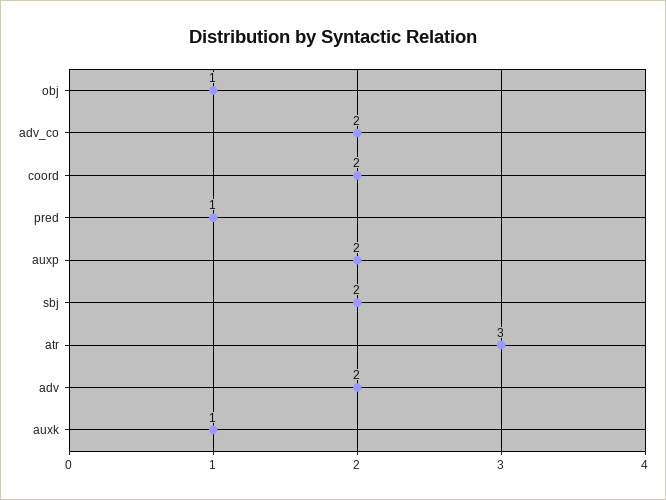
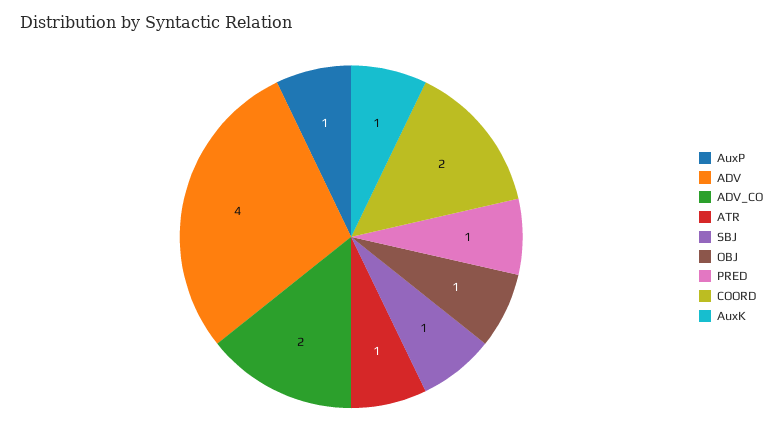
auxp: 2 -> 1
sbj: 2 -> 1
atr: 3 -> 1
adv: 2 -> 4

